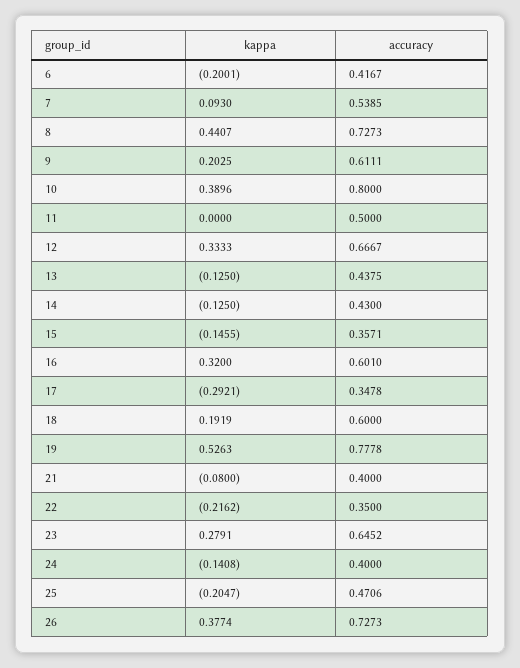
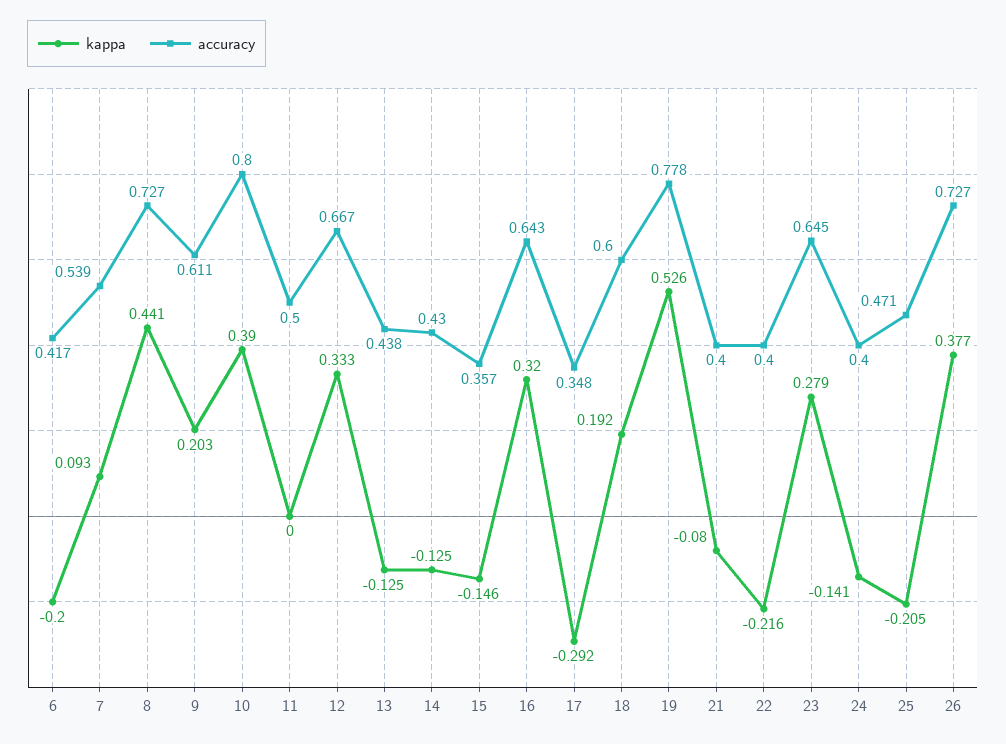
accuracy, 16: 0.601 -> 0.643
accuracy, 22: 0.35 -> 0.4

